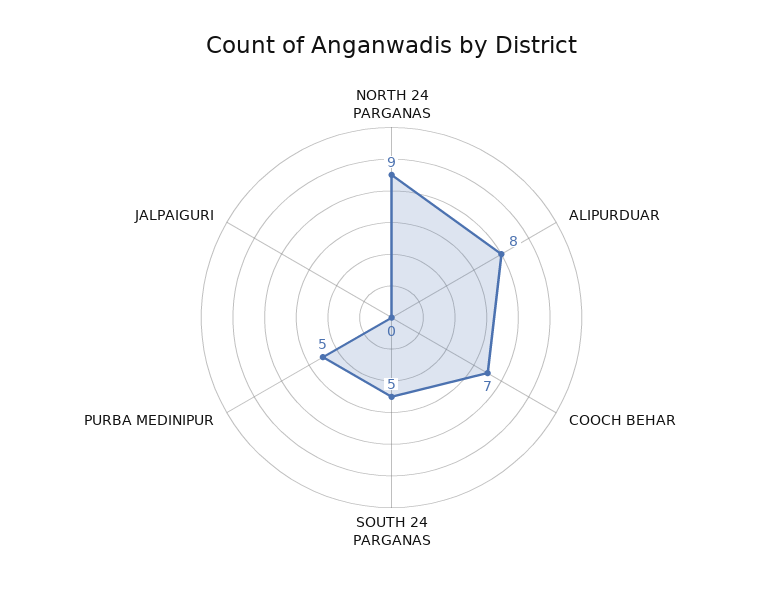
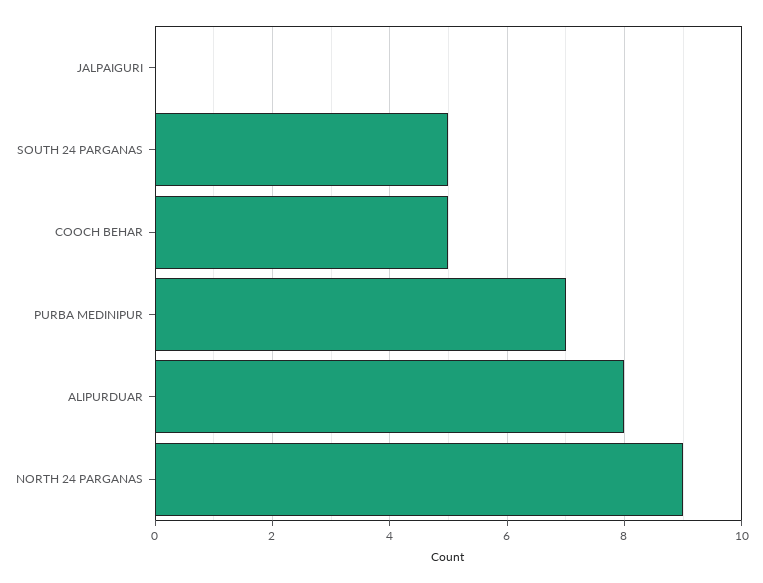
COOCH BEHAR: 7 -> 5
PURBA MEDINIPUR: 5 -> 7

